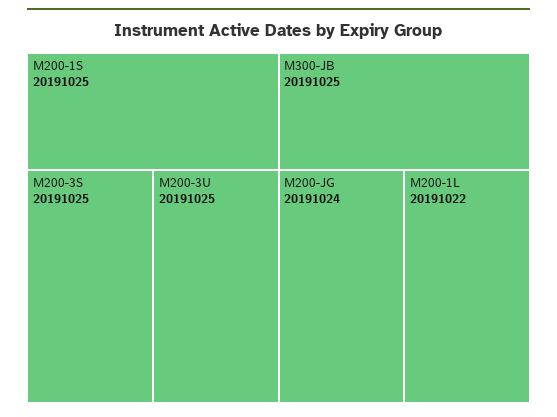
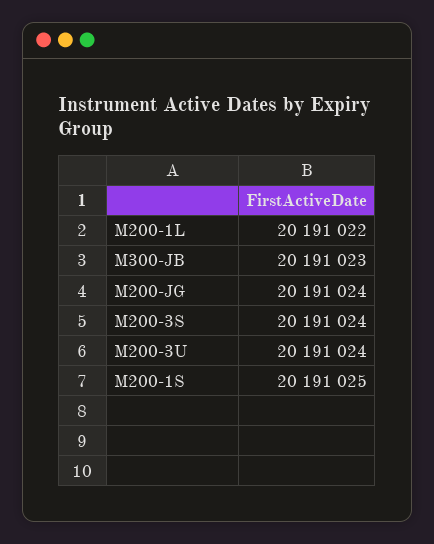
M200-3S: 20191025 -> 20191024
M200-3U: 20191025 -> 20191024
M300-JB: 20191025 -> 20191023

